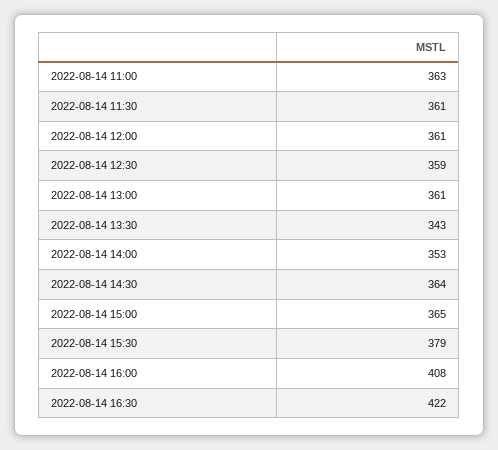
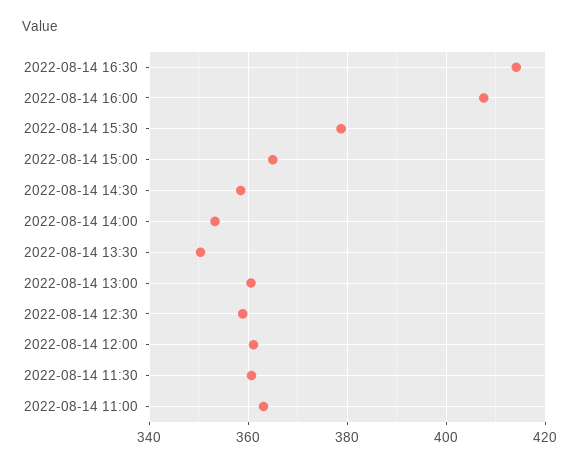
2022-08-14 13:30: 343 -> 350
2022-08-14 14:30: 364 -> 358
2022-08-14 16:30: 422 -> 414

